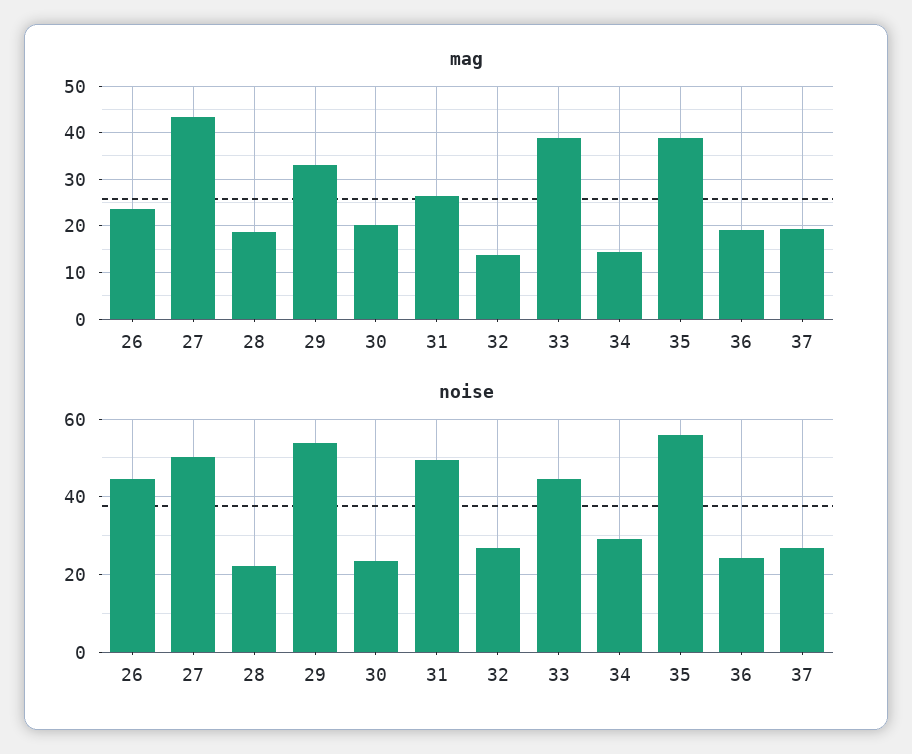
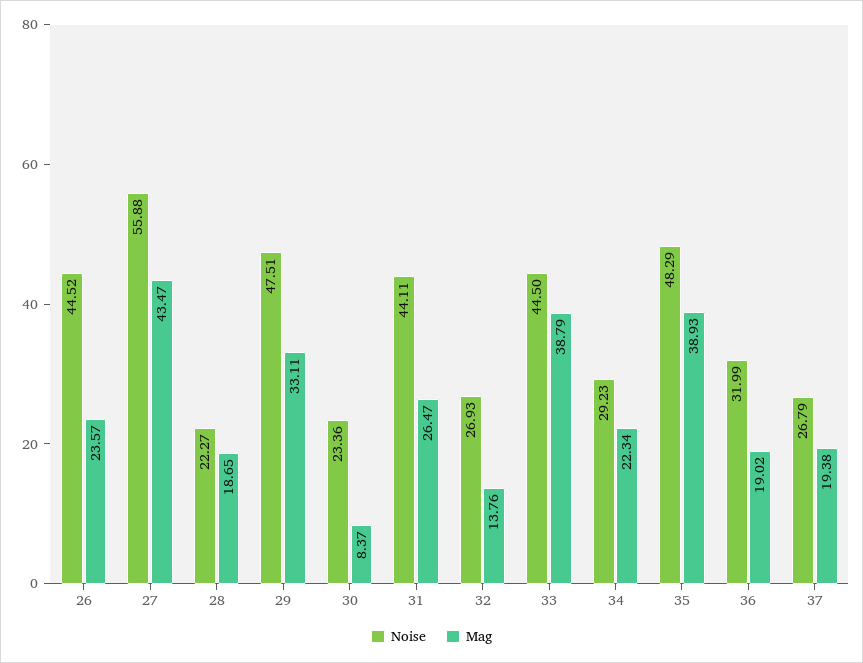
mag, 30: 20 -> 8.37
mag, 34: 14 -> 22.34
noise, 27: 50 -> 55.88
noise, 29: 54 -> 47.51
noise, 31: 50 -> 44.11
noise, 35: 56 -> 48.29
noise, 36: 24 -> 31.99

